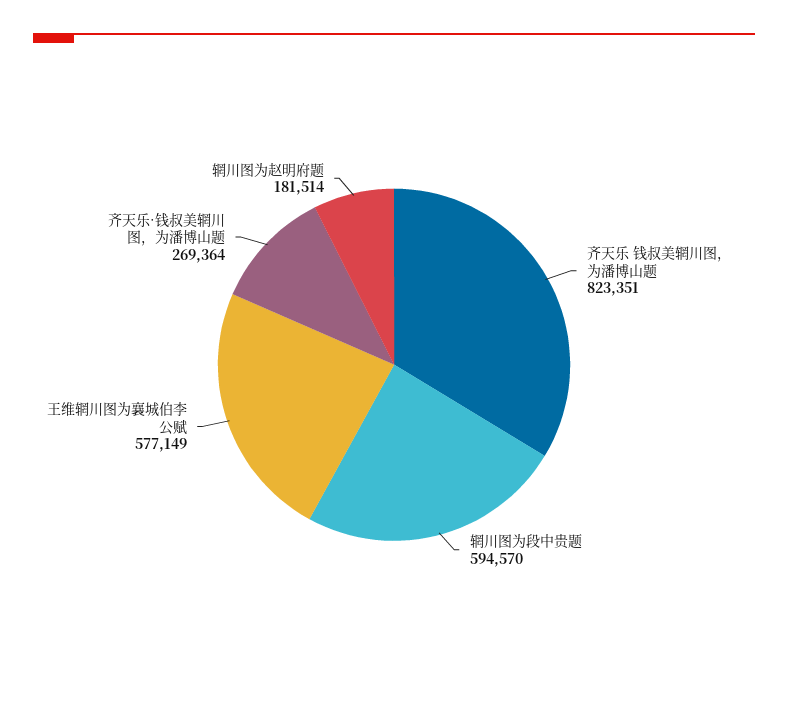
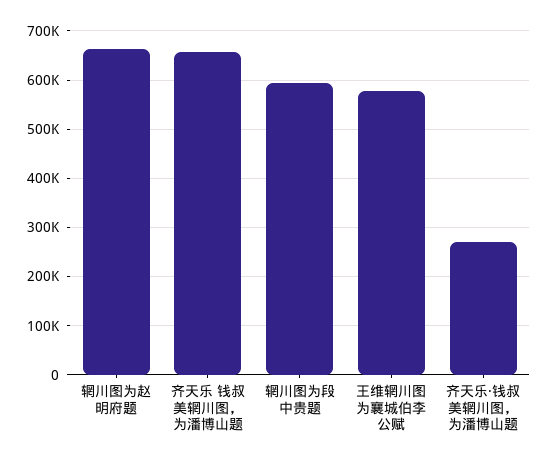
齐天乐 钱叔美辋川图，为潘博山题: 823351 -> 660000
辋川图为赵明府题: 181514 -> 660000

